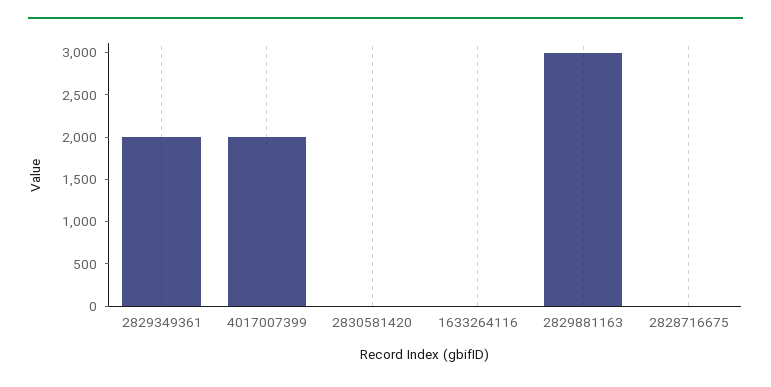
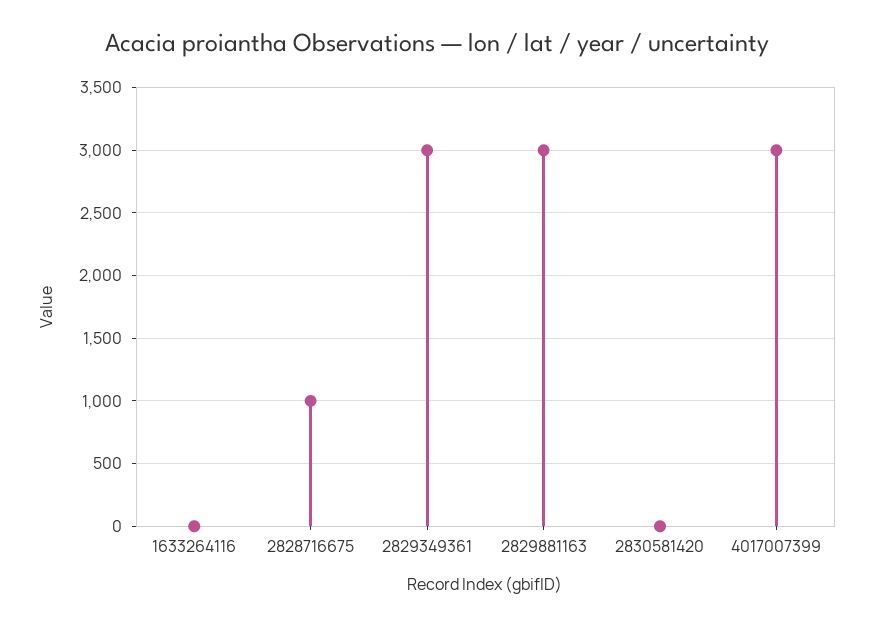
2829349361: 2000 -> 3000
4017007399: 2000 -> 3000
2828716675: 0 -> 1000

